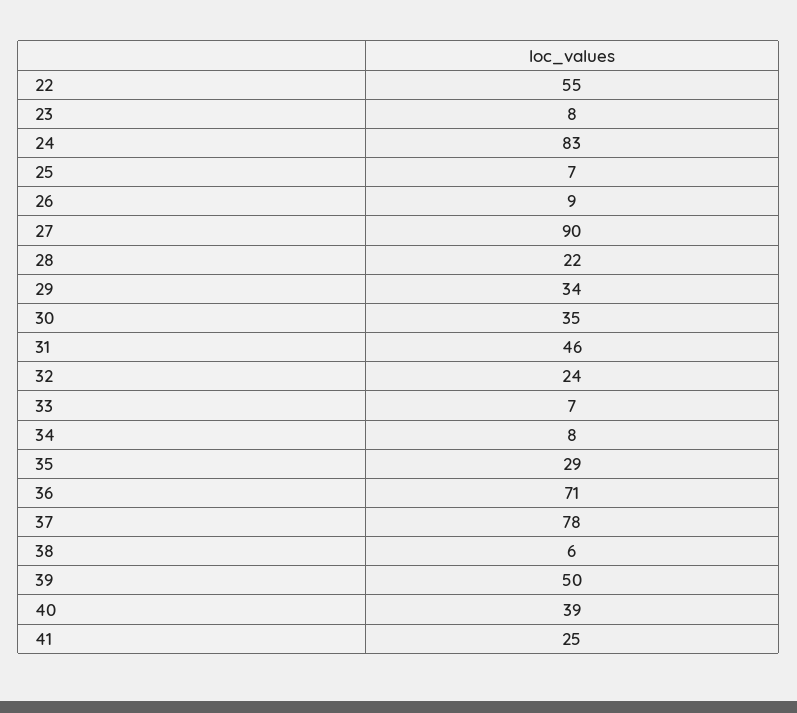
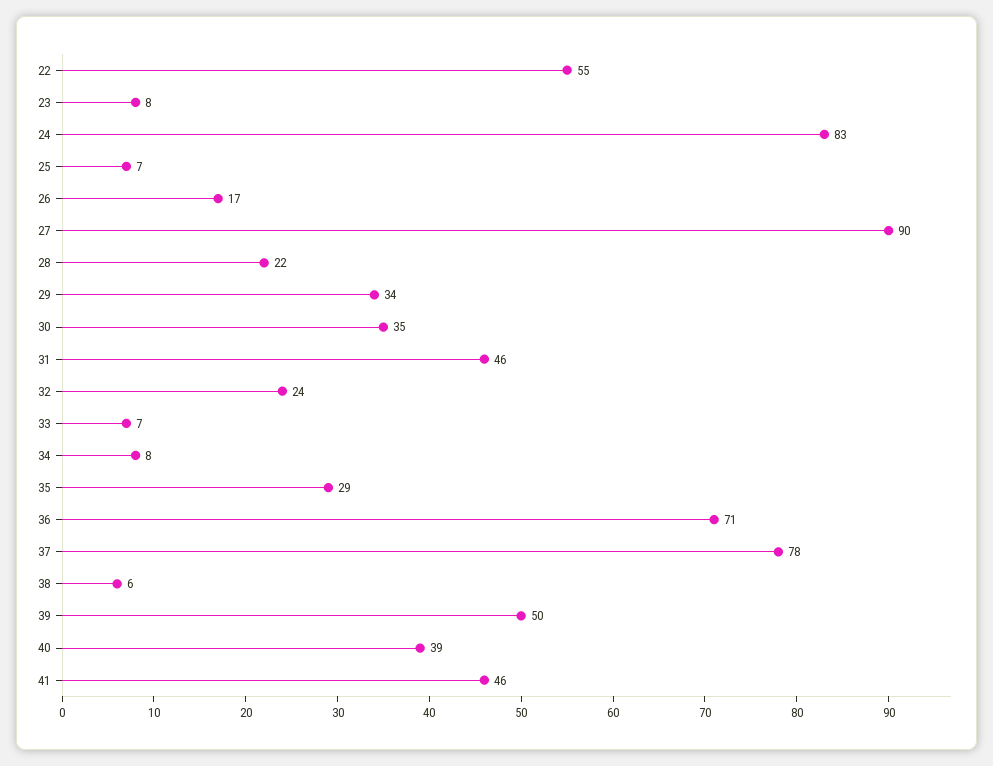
26: 9 -> 17
41: 25 -> 46

